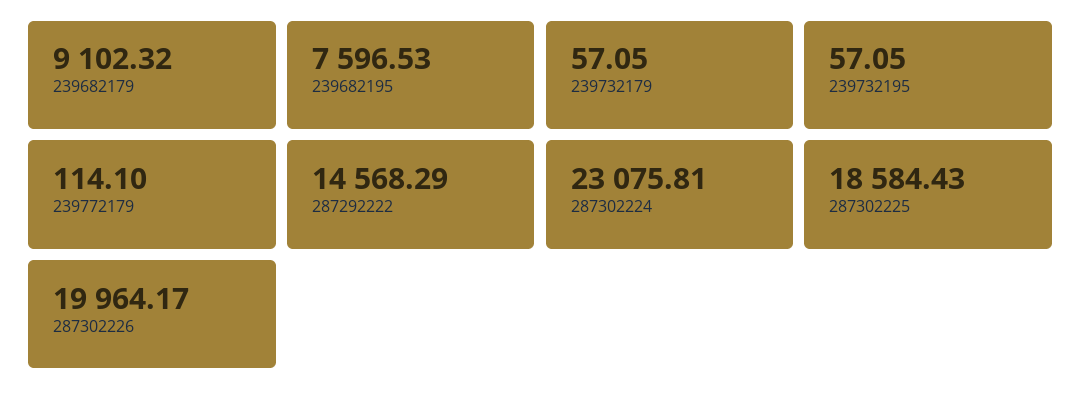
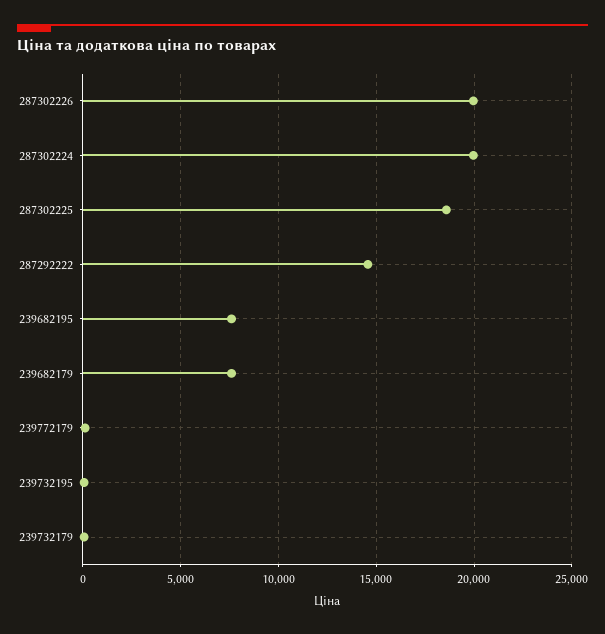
239682179: 9102.32 -> 7500
287302224: 23075.81 -> 20000

